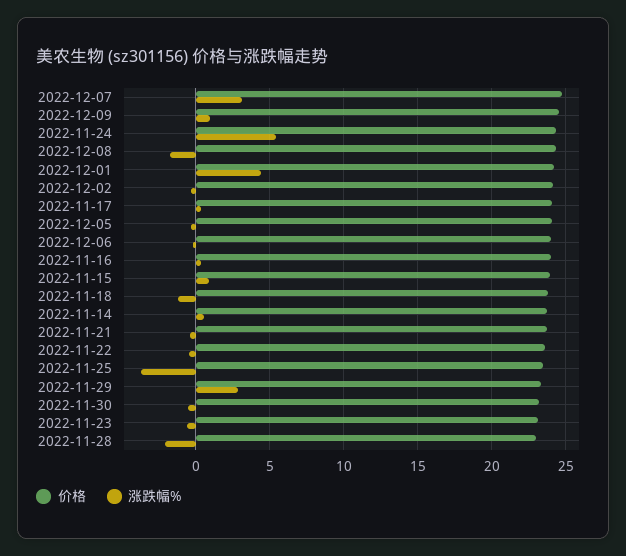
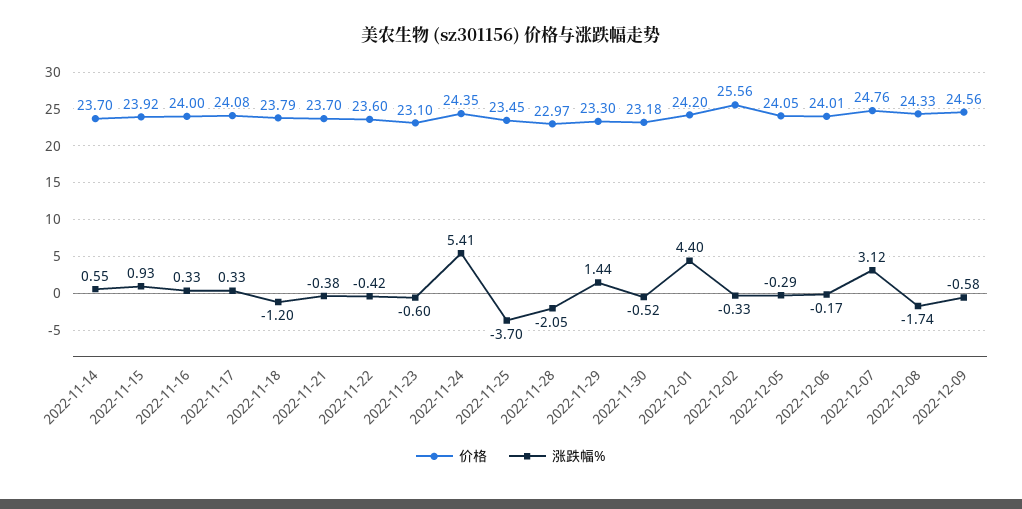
涨跌幅%, 2022-12-09: 1 -> -0.58
价格, 2022-12-02: 24 -> 25.56
涨跌幅%, 2022-11-29: 3 -> 1.44

